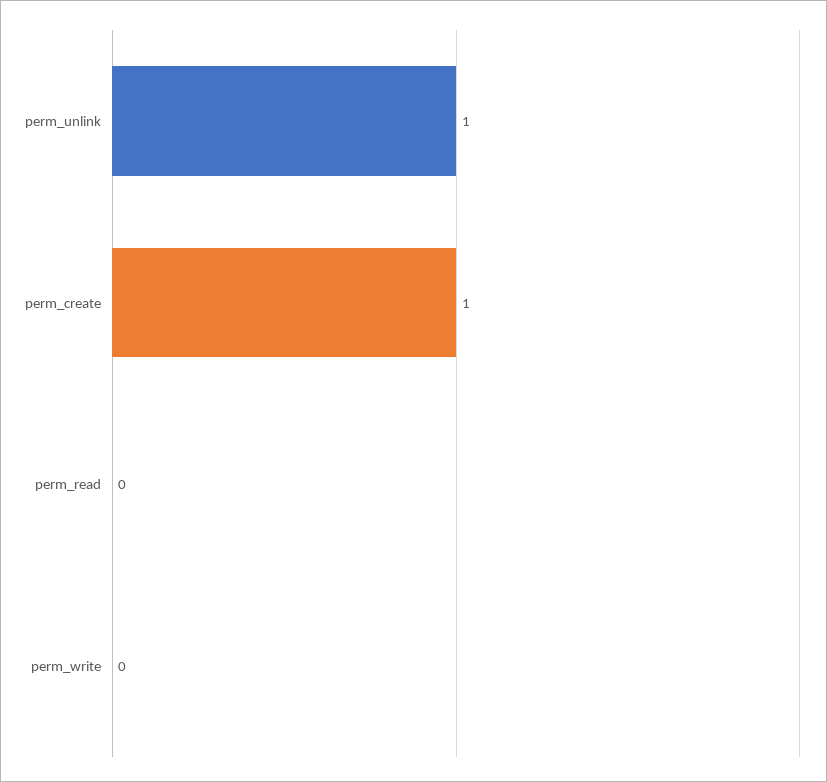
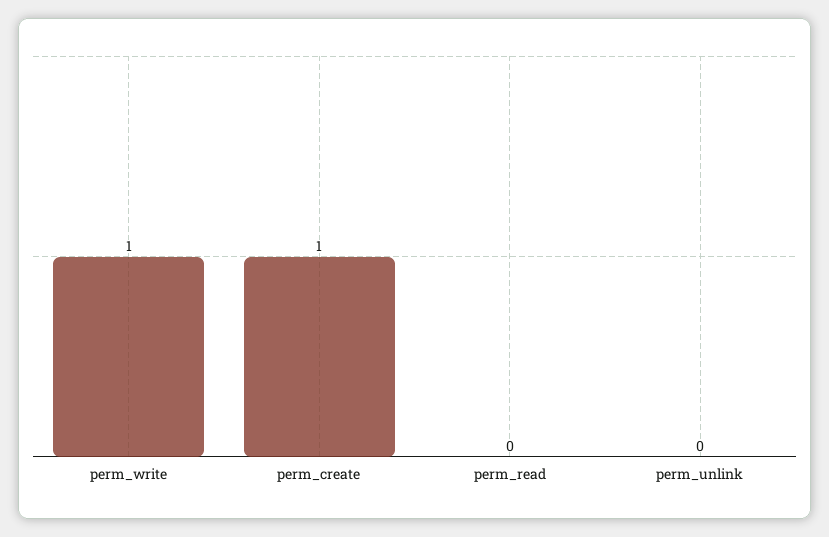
perm_unlink: 1 -> 0
perm_write: 0 -> 1

